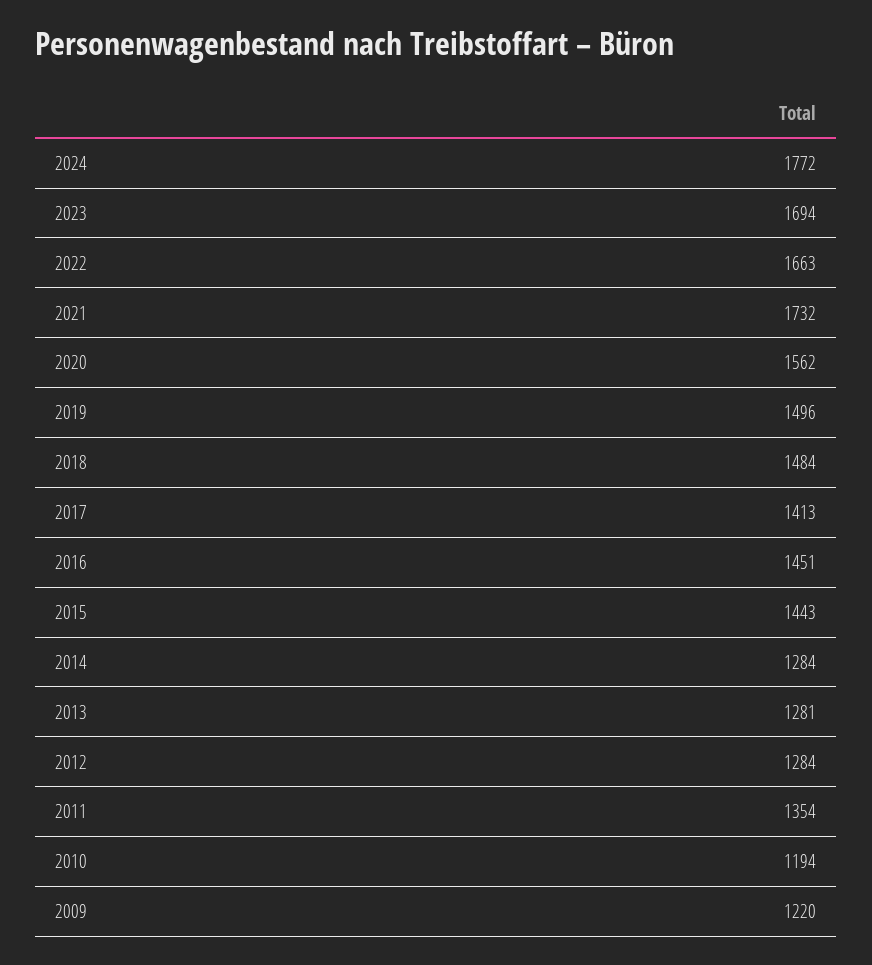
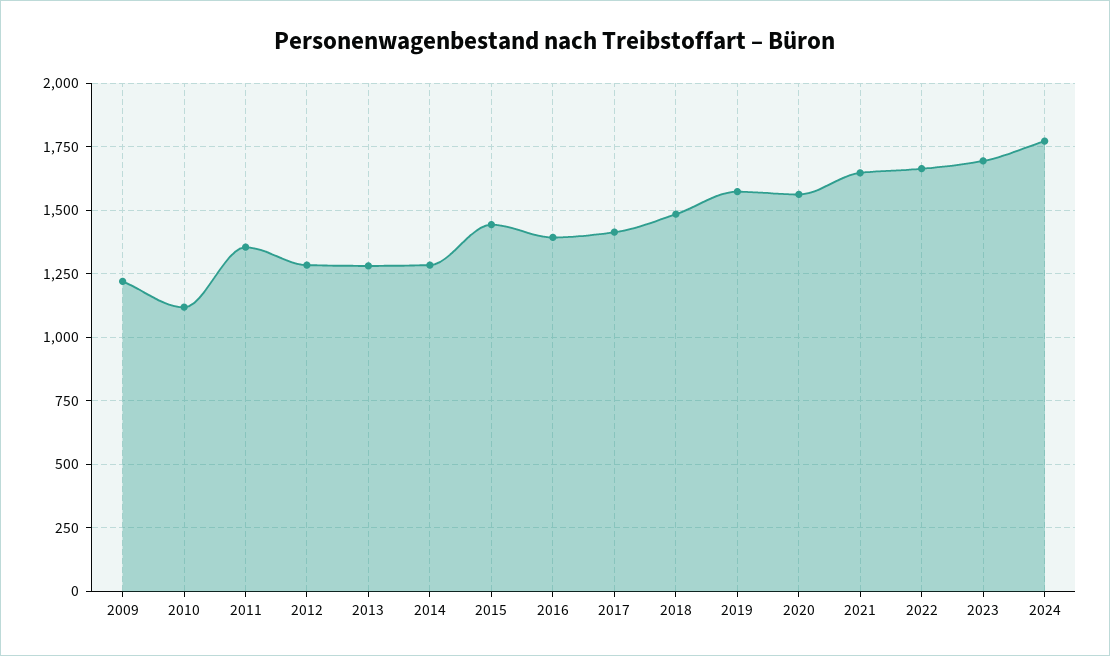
2021: 1732 -> 1650
2019: 1496 -> 1575
2016: 1451 -> 1400
2010: 1194 -> 1125

